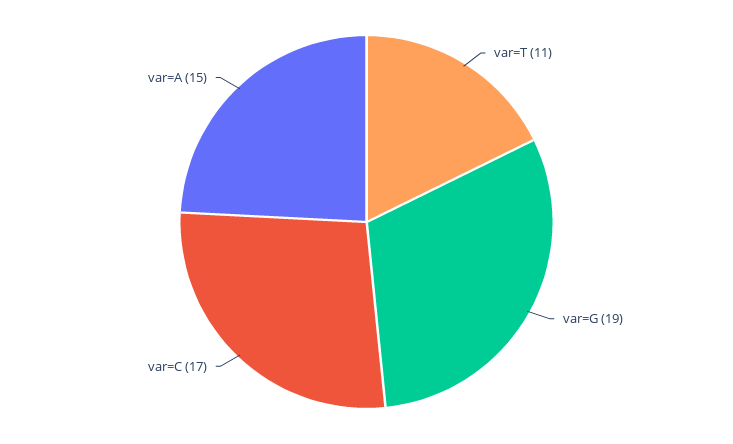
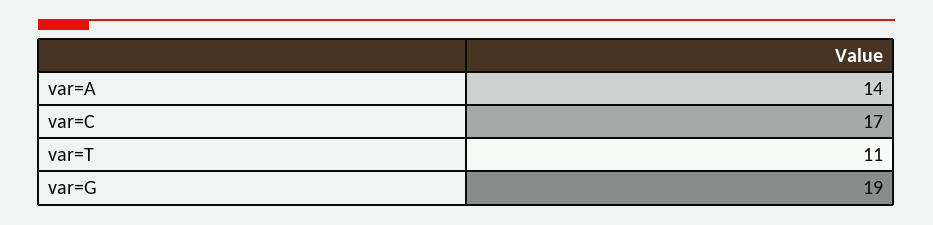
var=A: 15 -> 14

